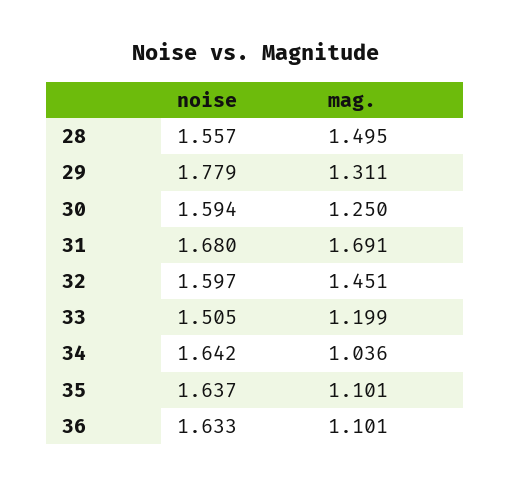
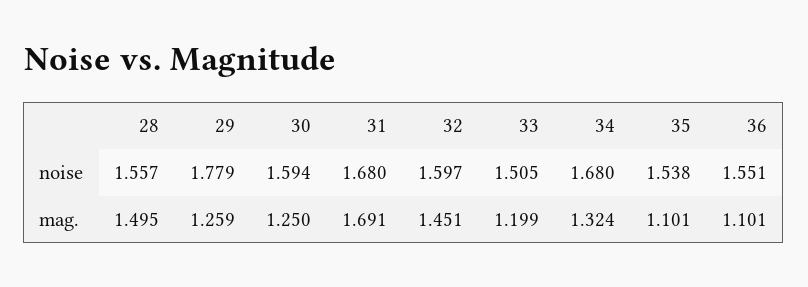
mag., 29: 1.311 -> 1.259
noise, 34: 1.642 -> 1.68
mag., 34: 1.036 -> 1.324
noise, 35: 1.637 -> 1.538
noise, 36: 1.633 -> 1.551

